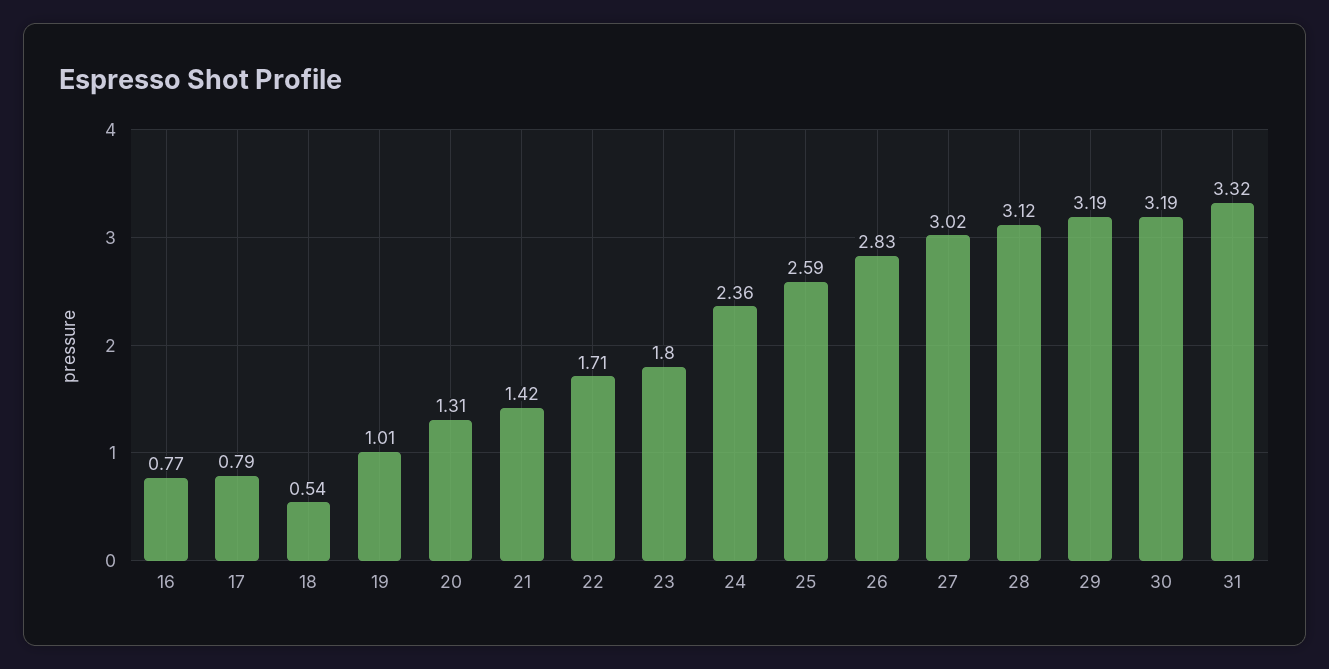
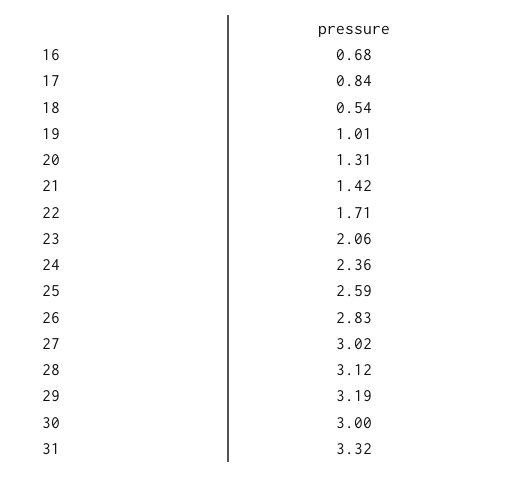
16: 0.77 -> 0.68
17: 0.79 -> 0.84
23: 1.8 -> 2.06
30: 3.19 -> 3

